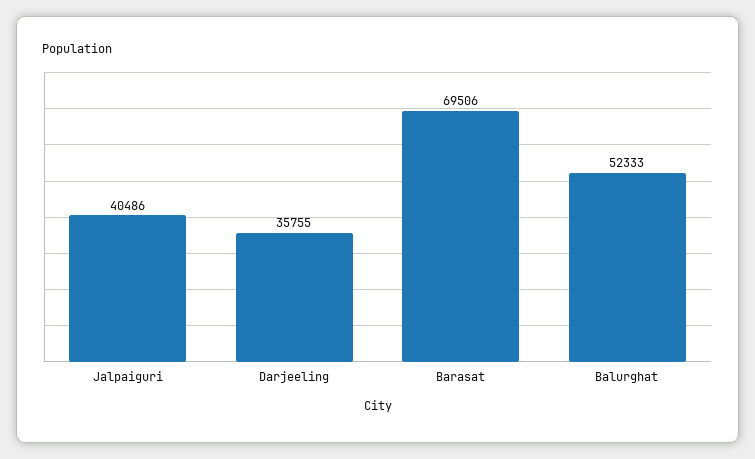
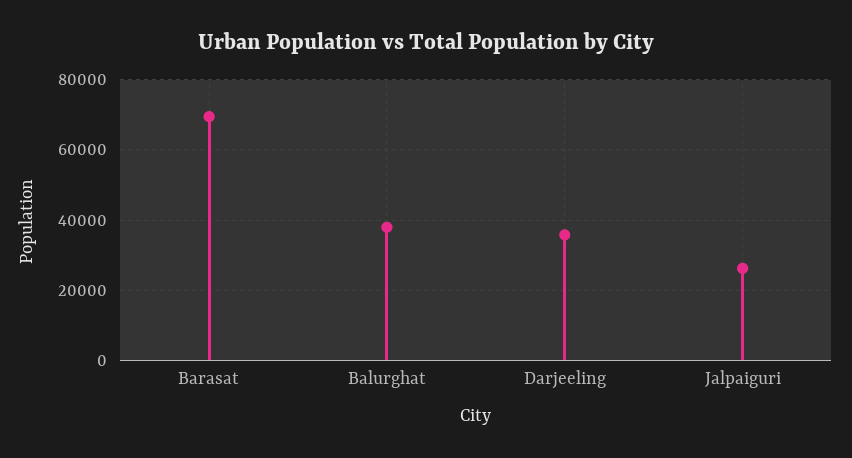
Jalpaiguri: 40486 -> 26000
Balurghat: 52333 -> 38000

